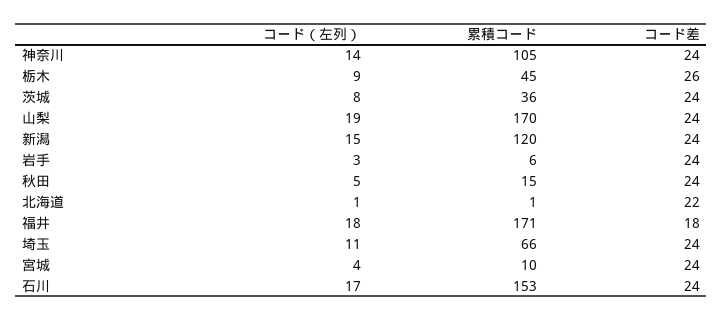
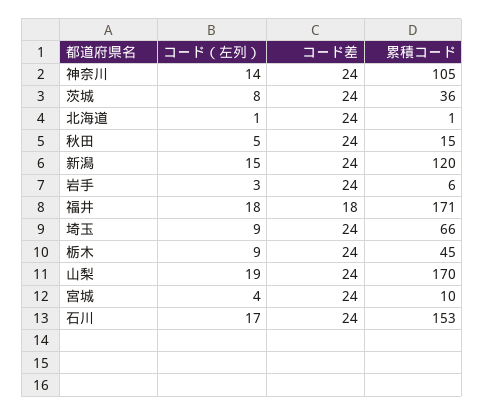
コード差, 栃木: 26 -> 24
コード差, 北海道: 22 -> 24
コード（左列）, 埼玉: 11 -> 9

